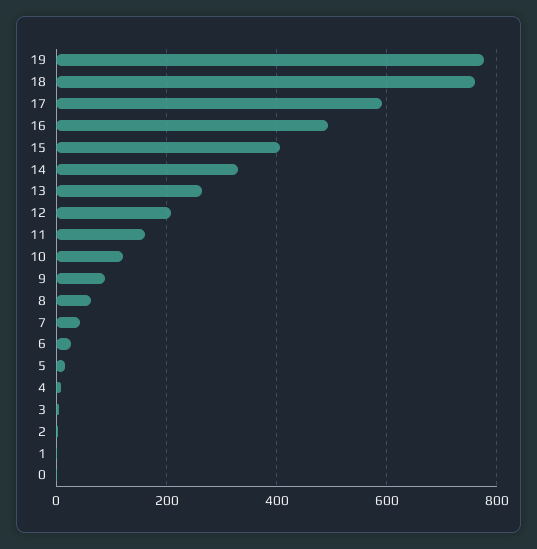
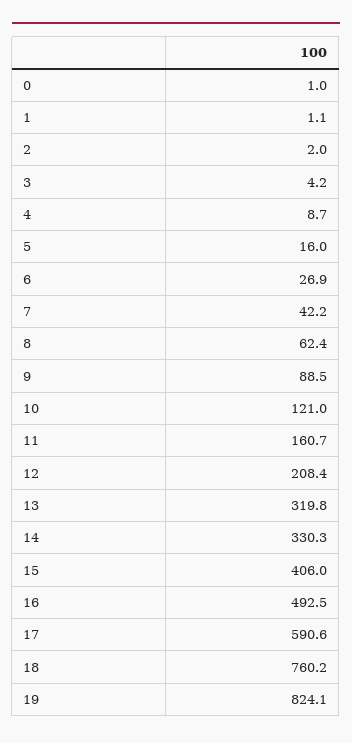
19: 780 -> 824.1
13: 260 -> 319.8

